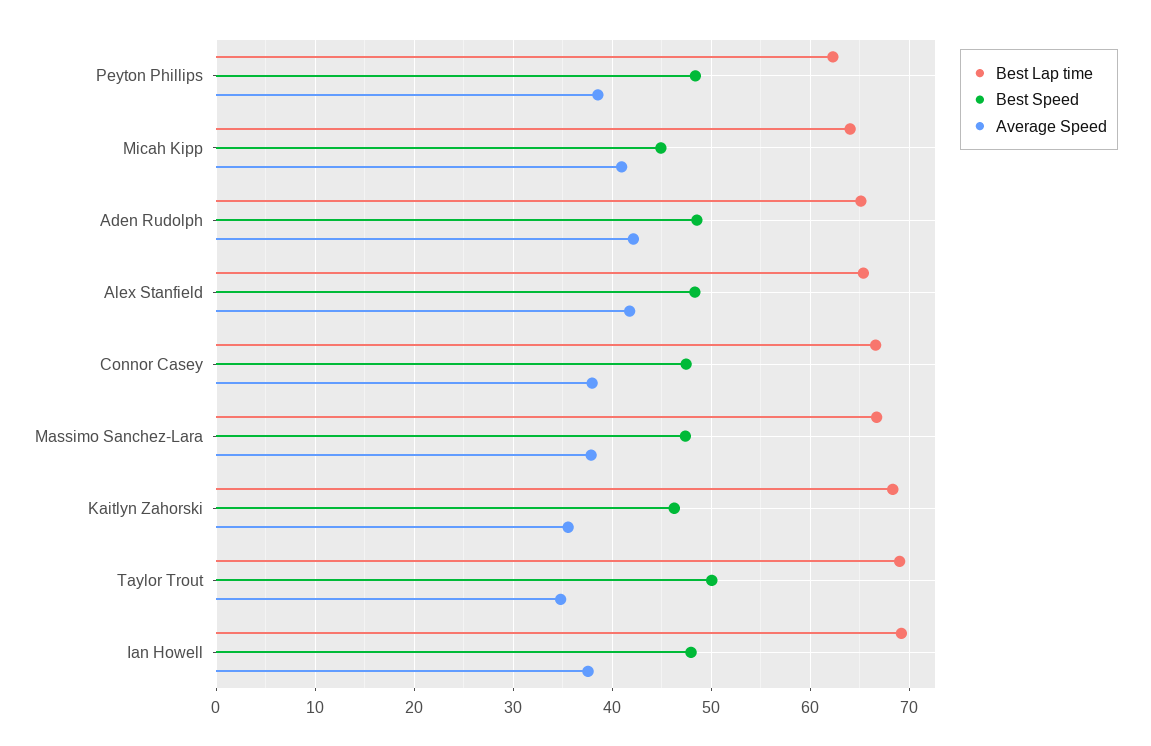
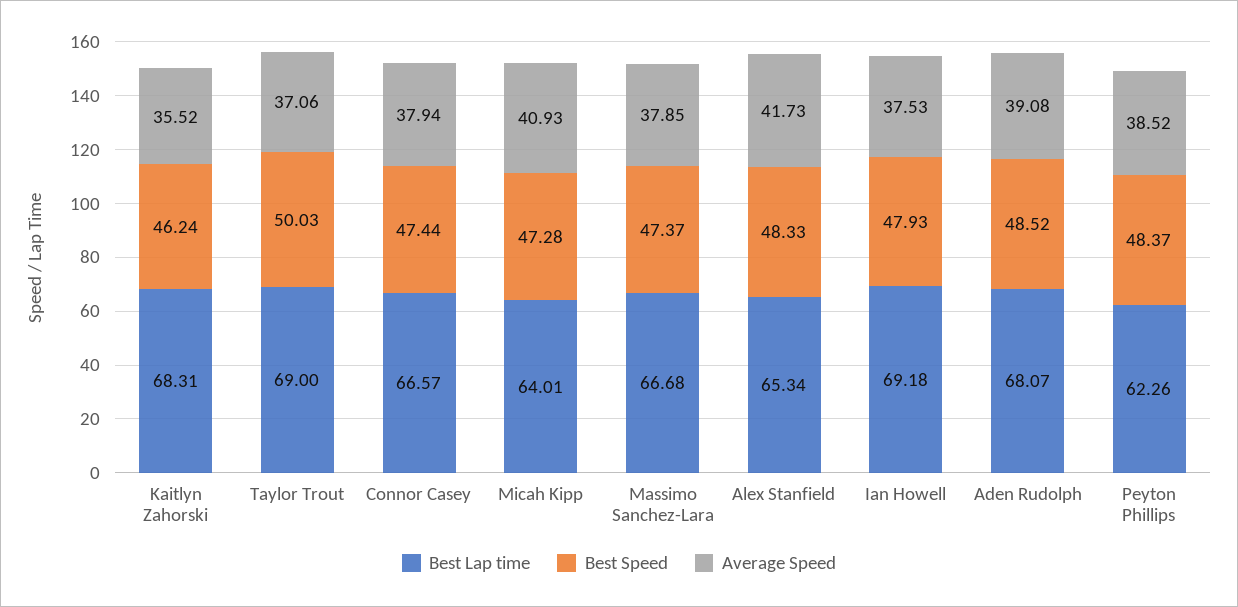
Best Speed, Micah Kipp: 45 -> 47.28
Best Lap time, Aden Rudolph: 65 -> 68.07
Average Speed, Aden Rudolph: 42 -> 39.08
Average Speed, Taylor Trout: 35 -> 37.06

